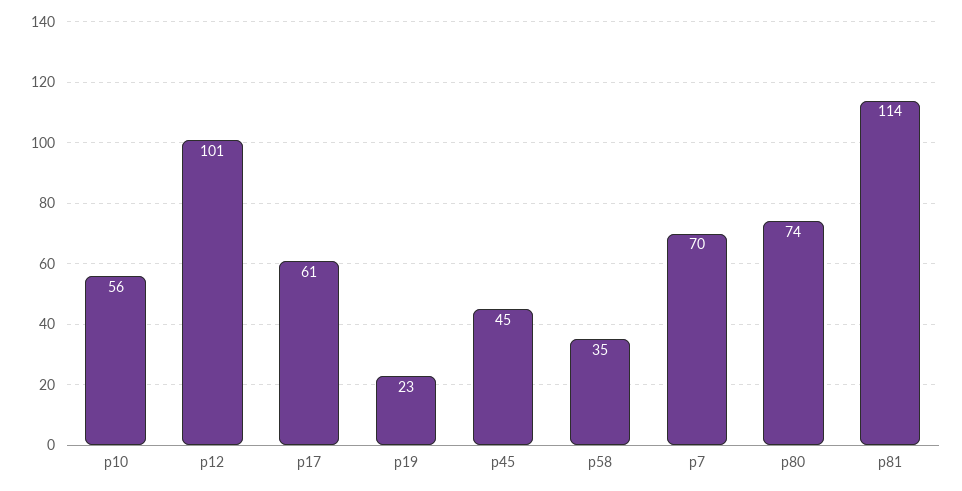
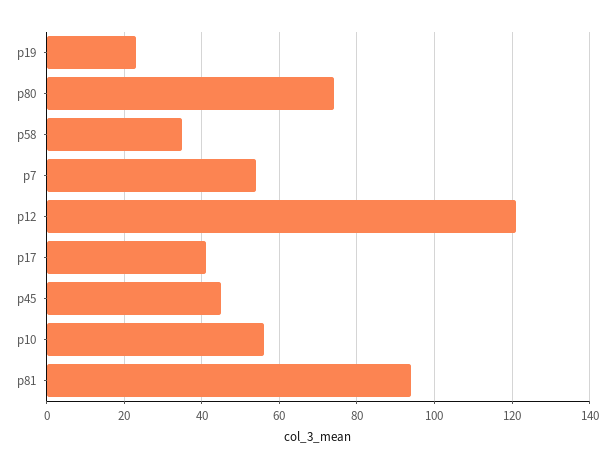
p12: 101 -> 120
p17: 61 -> 40
p7: 70 -> 55
p81: 114 -> 95

